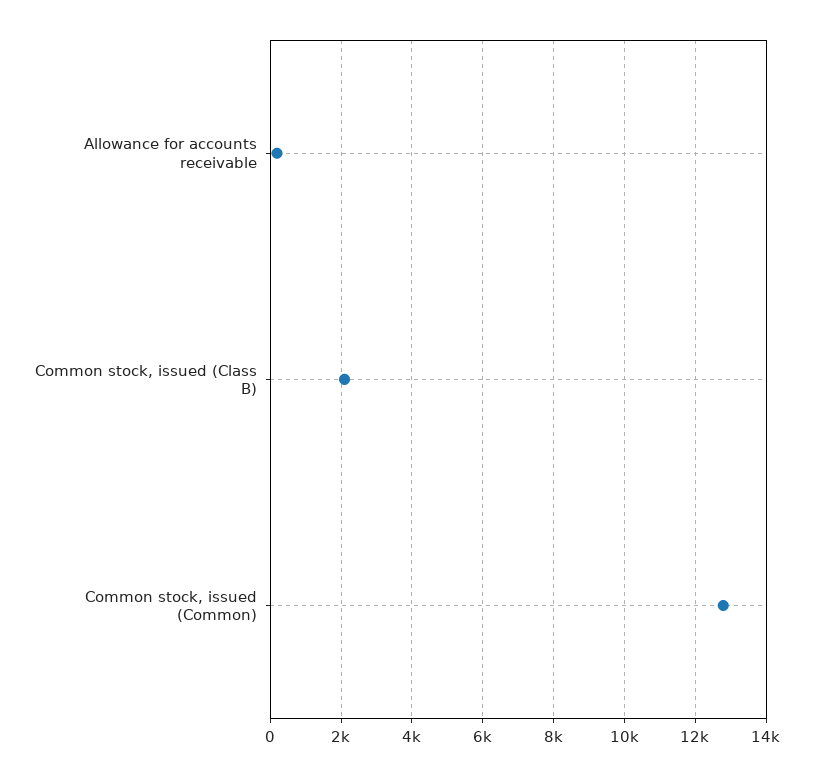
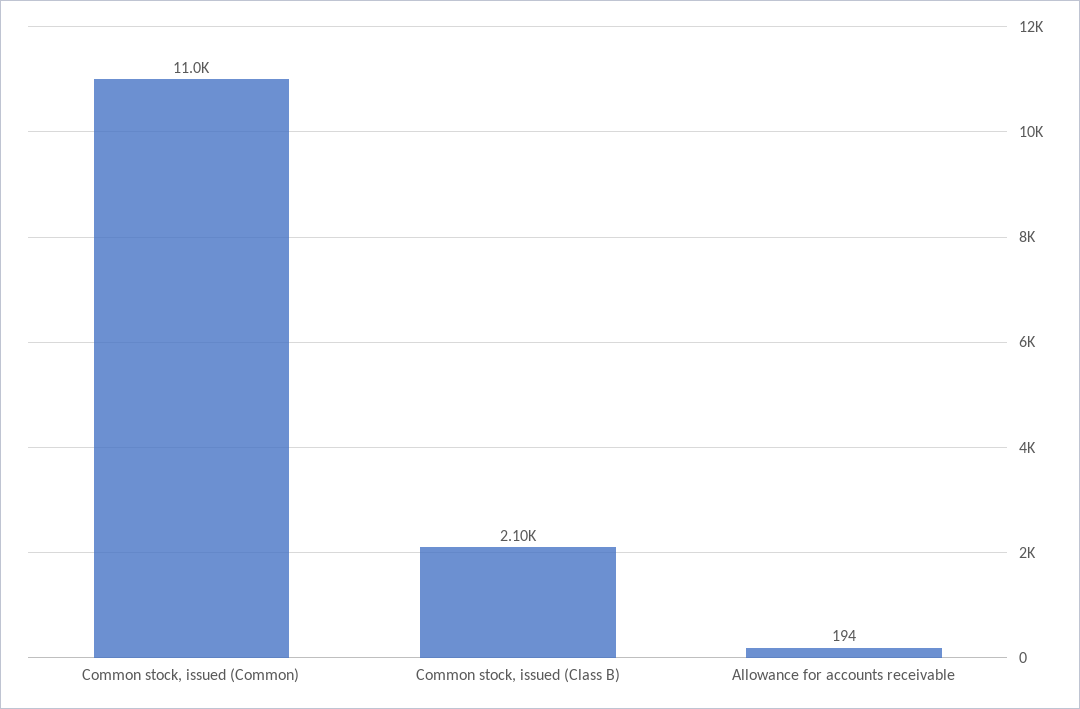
Common stock, issued (Common): 12800 -> 11000

